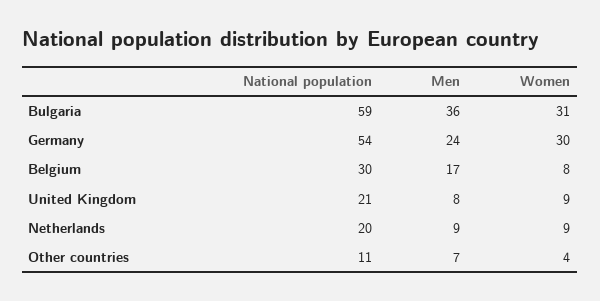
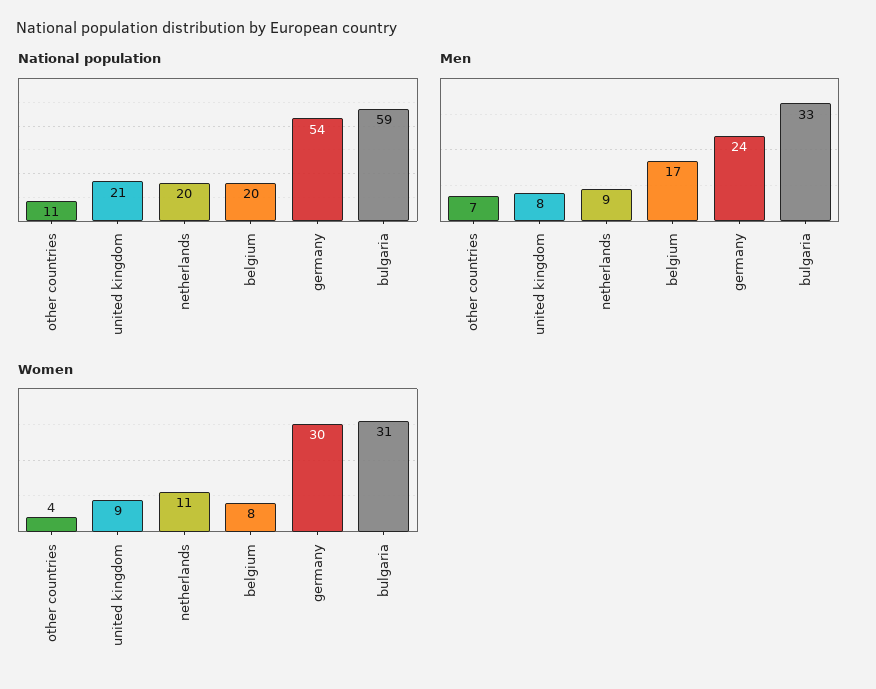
Men, Bulgaria: 36 -> 33
National population, Belgium: 30 -> 20
Women, Netherlands: 9 -> 11

